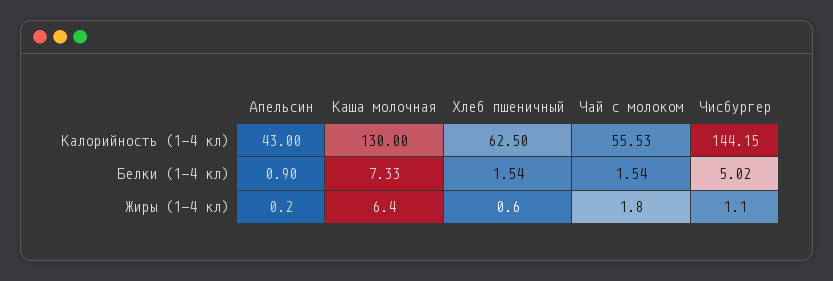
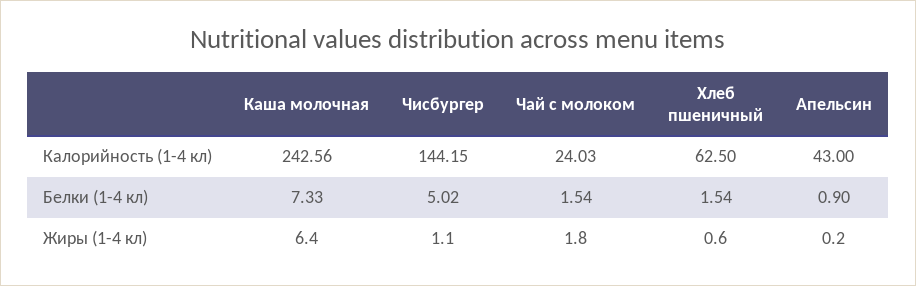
Каша молочная, Калорийность (1-4 кл): 130 -> 242.56
Чай с молоком, Калорийность (1-4 кл): 55.53 -> 24.03

